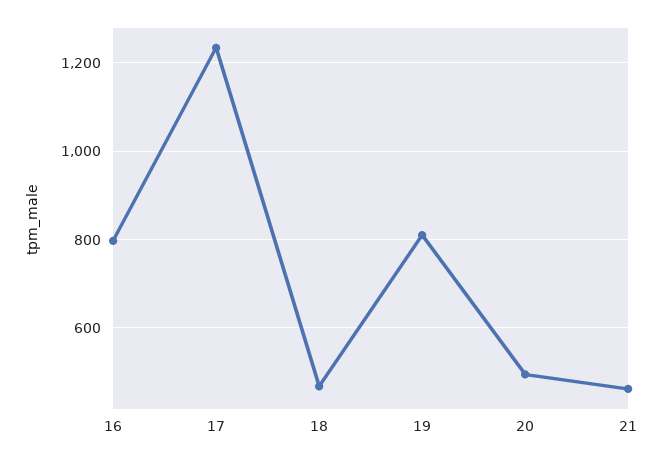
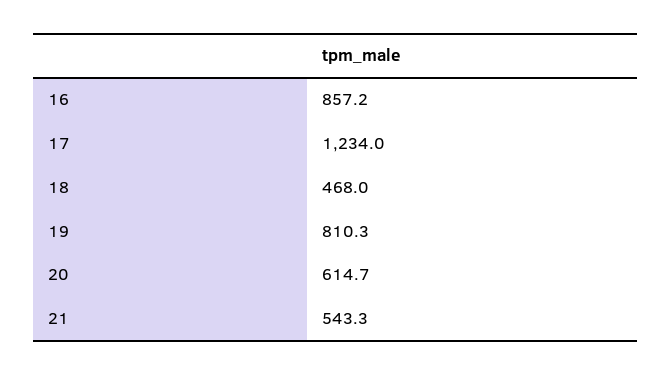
16: 800 -> 857.2
20: 500 -> 614.7
21: 460 -> 543.3

